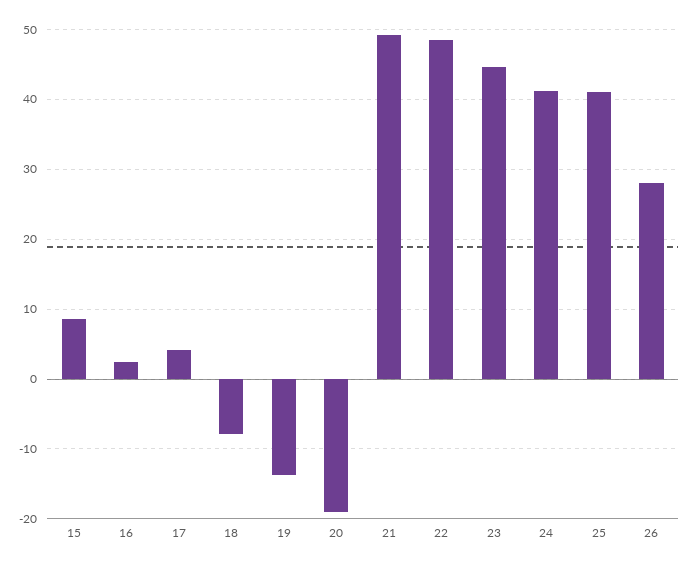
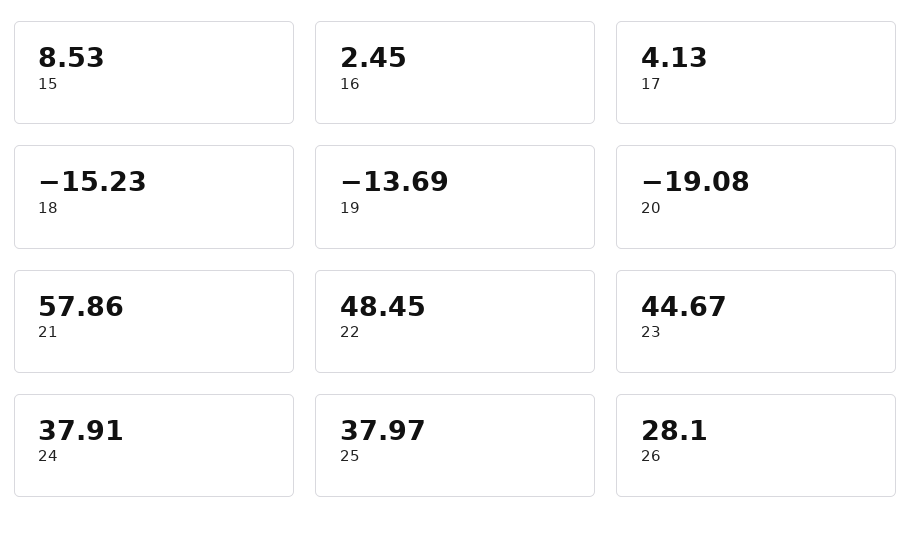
18: -8 -> -15.23
21: 49 -> 57.86
24: 41 -> 37.91
25: 41 -> 37.97

